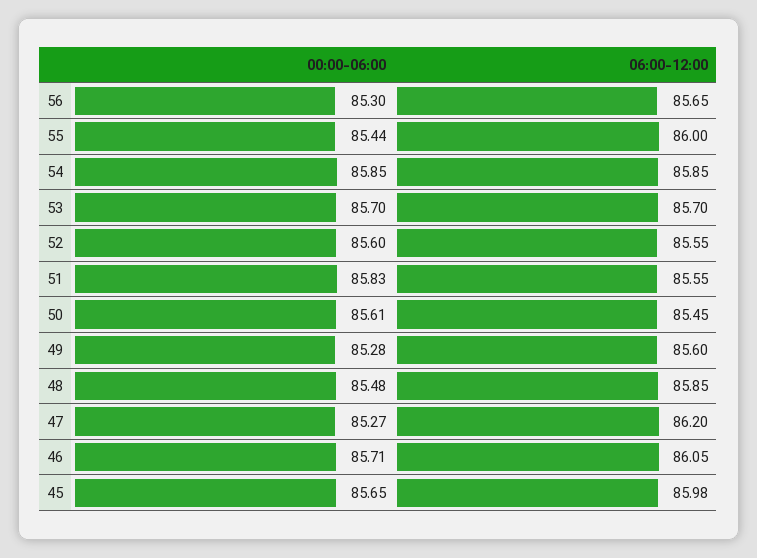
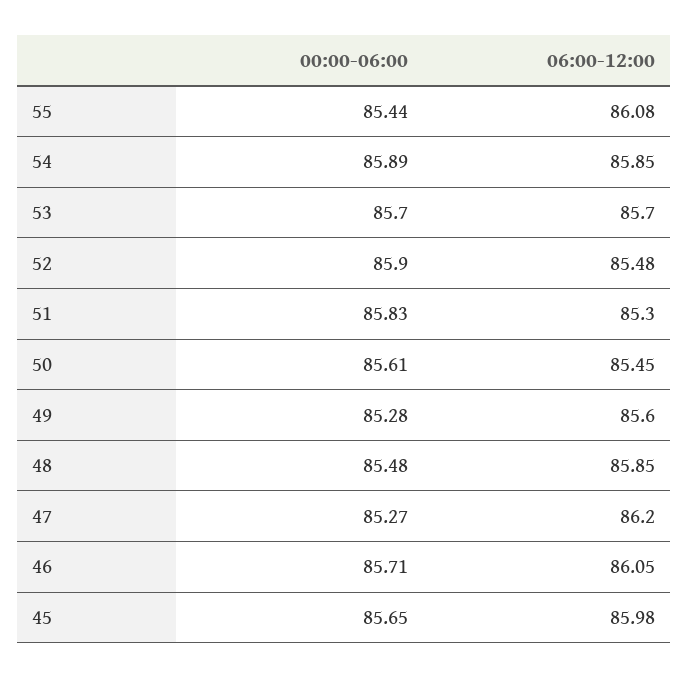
00:00-06:00, 56: 85.3 -> none
06:00-12:00, 56: 85.65 -> none
06:00-12:00, 55: 86 -> 86.08
00:00-06:00, 54: 85.85 -> 85.89
00:00-06:00, 52: 85.6 -> 85.9
06:00-12:00, 52: 85.55 -> 85.48
06:00-12:00, 51: 85.55 -> 85.3

